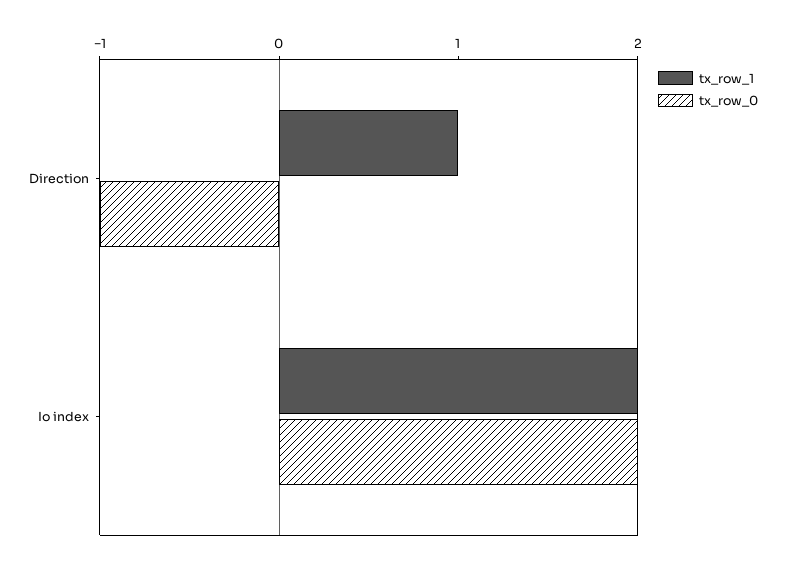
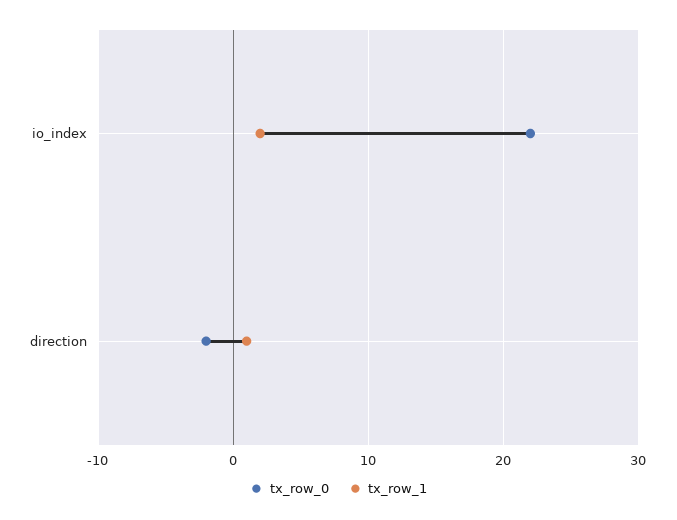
tx_row_0, Direction: -1 -> -2
tx_row_0, Io index: 2 -> 22

